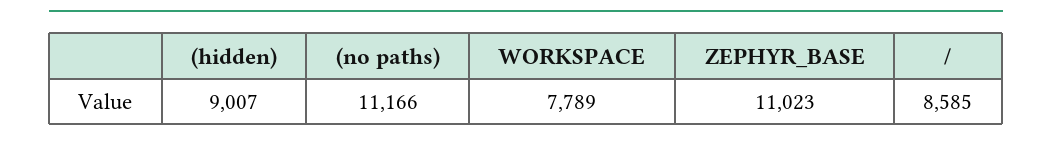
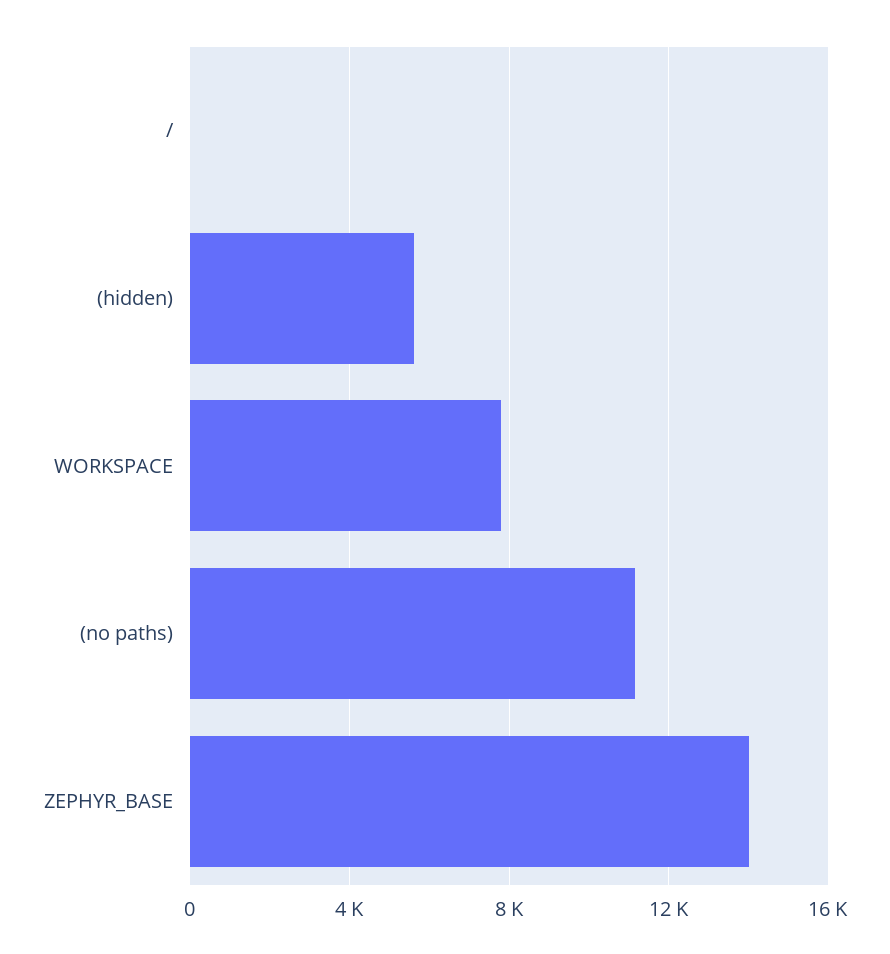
(hidden): 9007 -> 5500
ZEPHYR_BASE: 11023 -> 14000
/: 8585 -> 0

